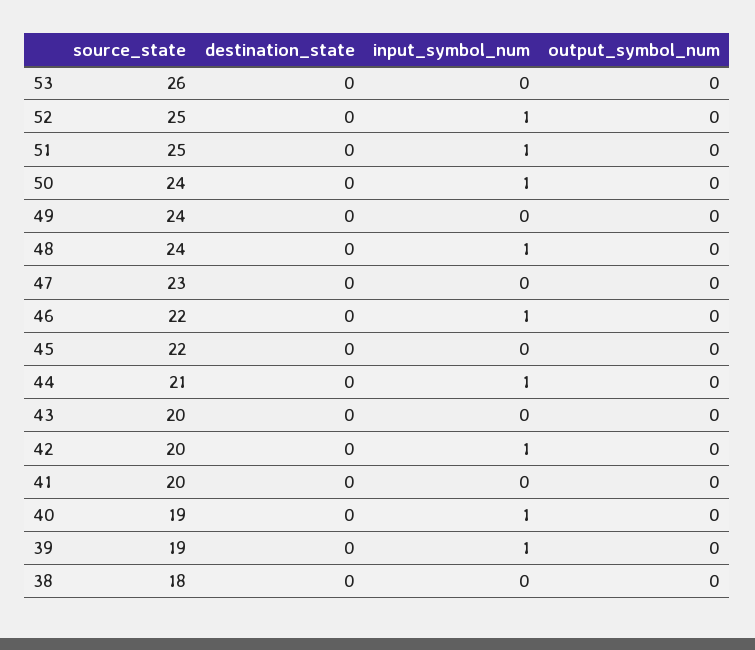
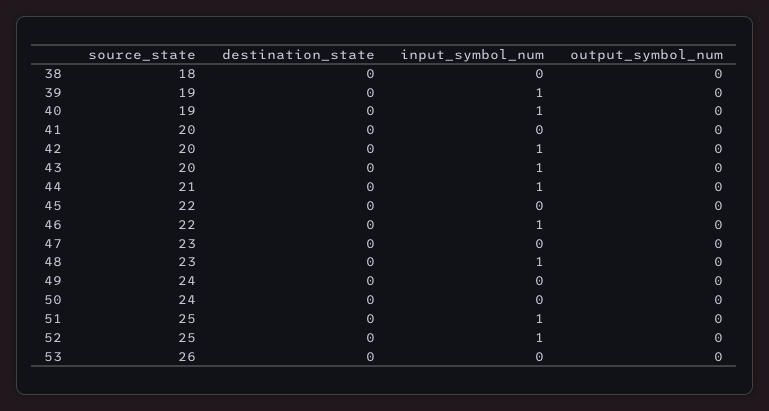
input_symbol_num, 50: 1 -> 0
source_state, 48: 24 -> 23
input_symbol_num, 43: 0 -> 1

